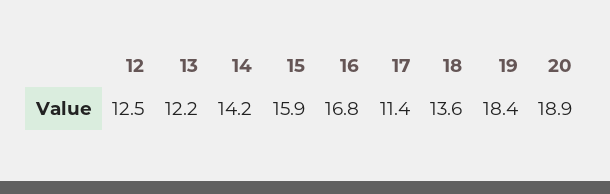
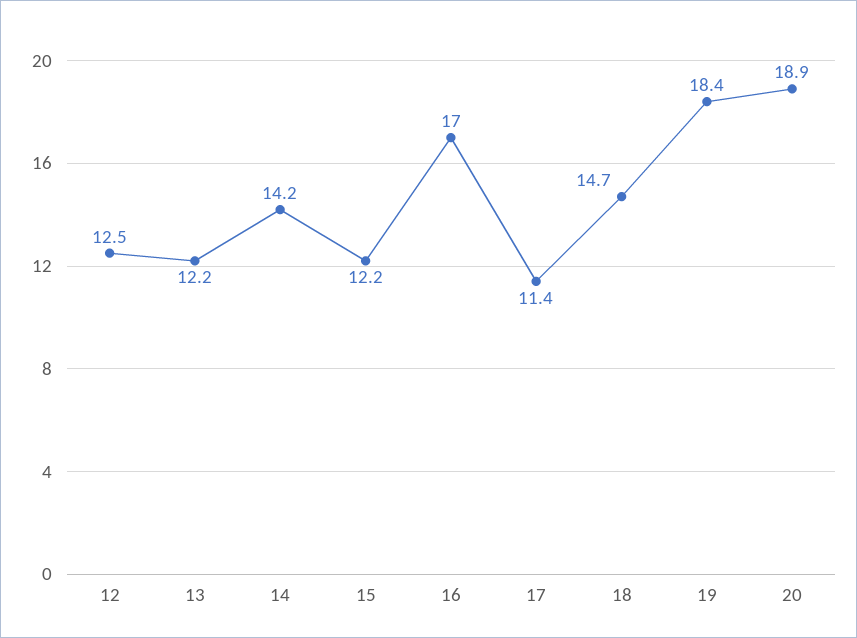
15: 15.9 -> 12.2
16: 16.8 -> 17
18: 13.6 -> 14.7

